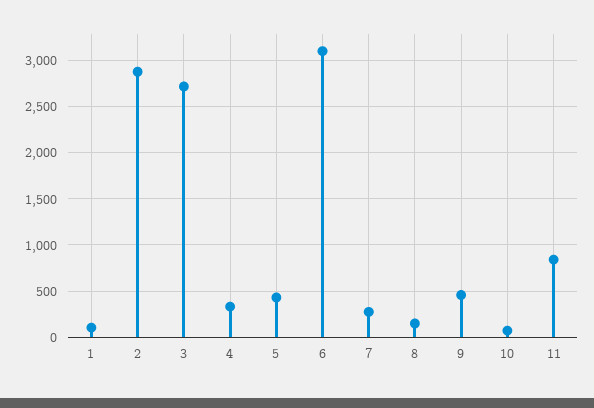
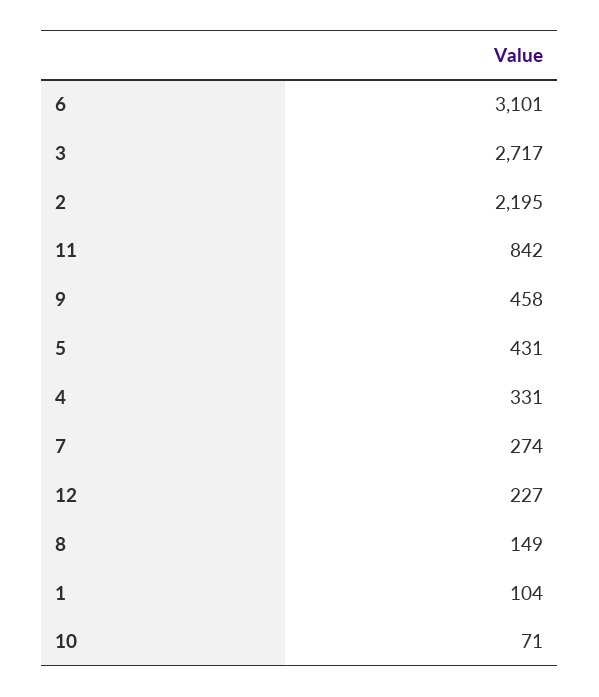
2: 2900 -> 2195
12: none -> 227

